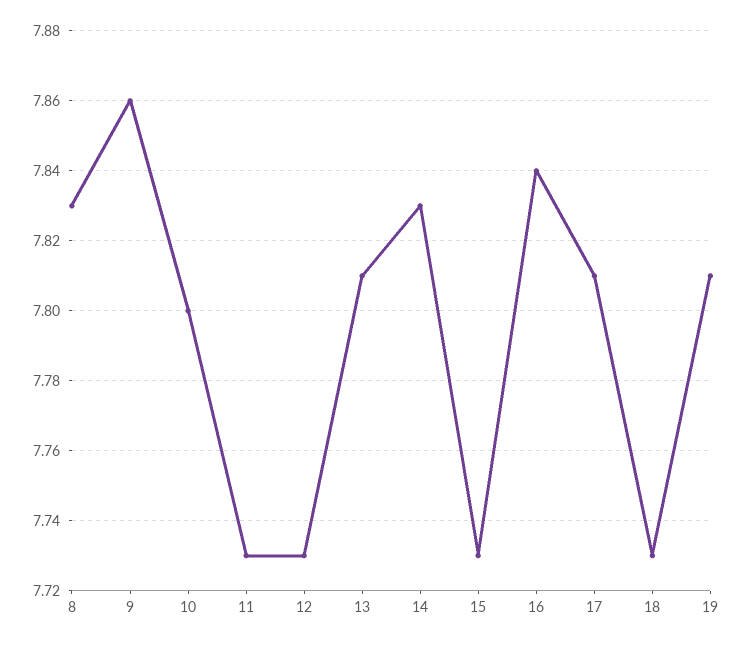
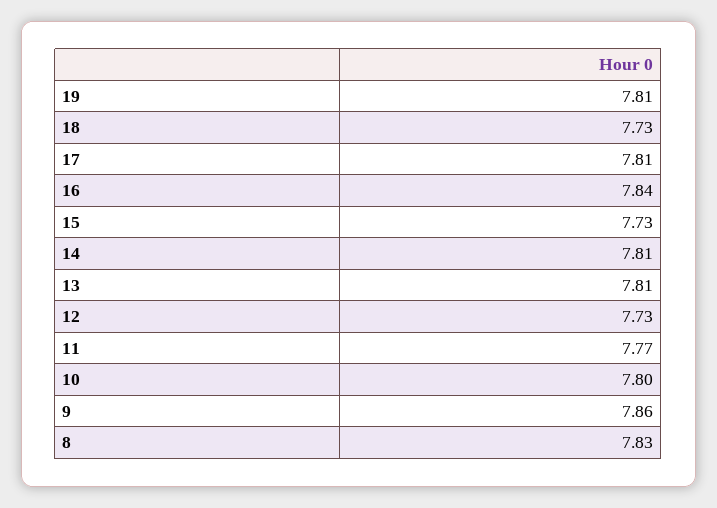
11: 7.73 -> 7.77
14: 7.83 -> 7.81

